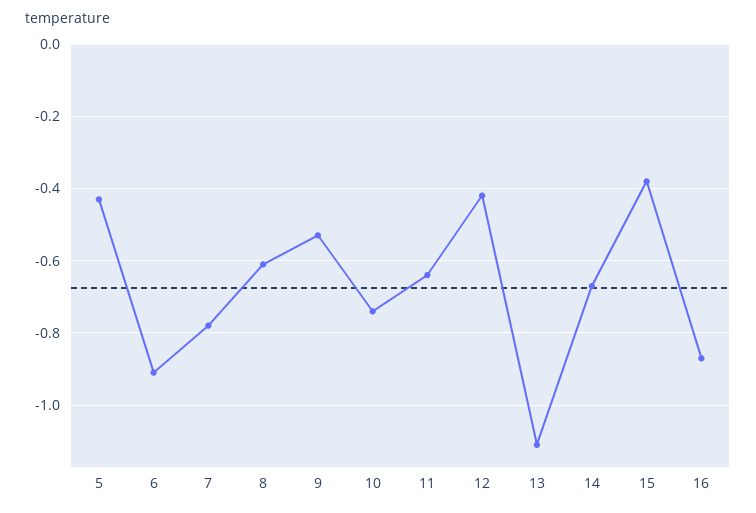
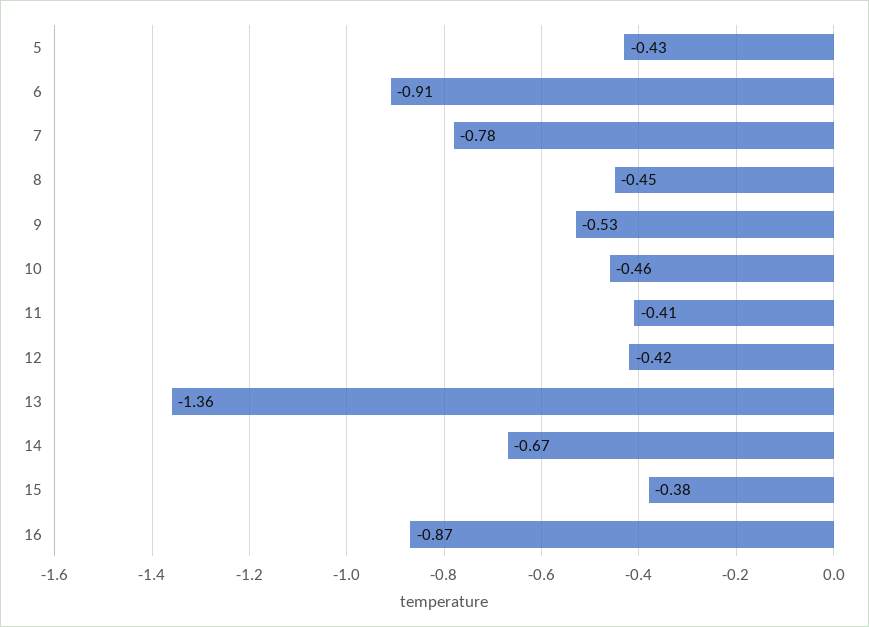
8: -0.6 -> -0.45
10: -0.75 -> -0.46
11: -0.65 -> -0.41
13: -1.1 -> -1.36

